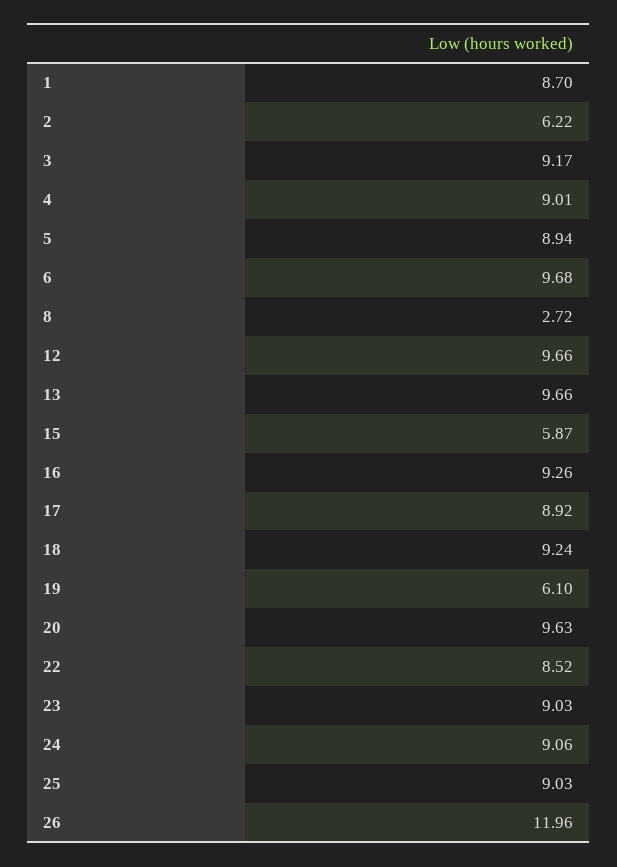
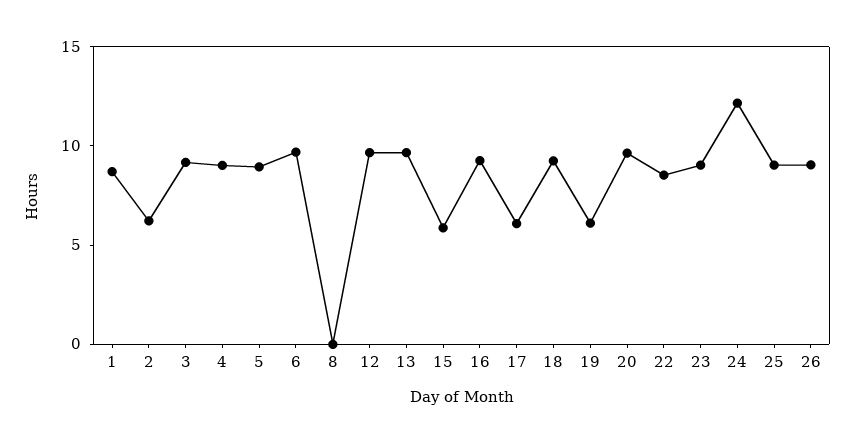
8: 2.72 -> 0
17: 8.92 -> 6
24: 9.06 -> 12
26: 11.96 -> 9

